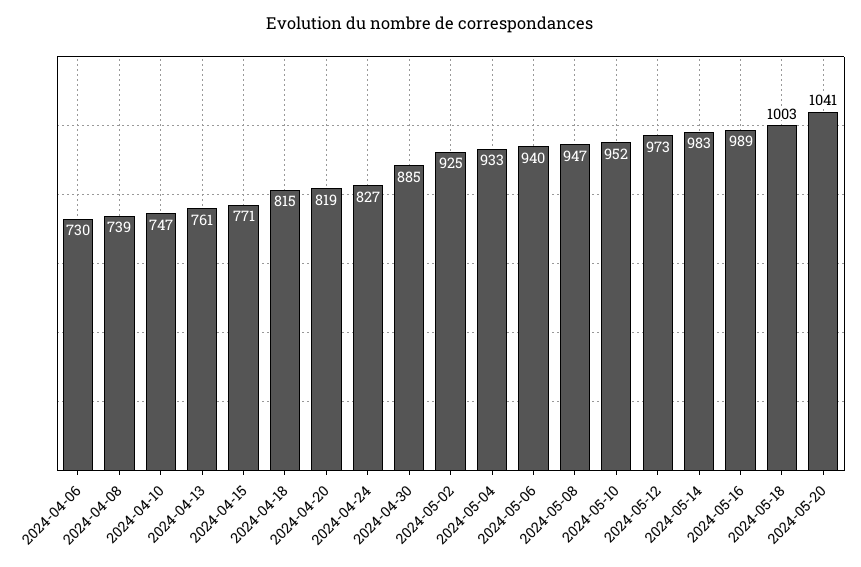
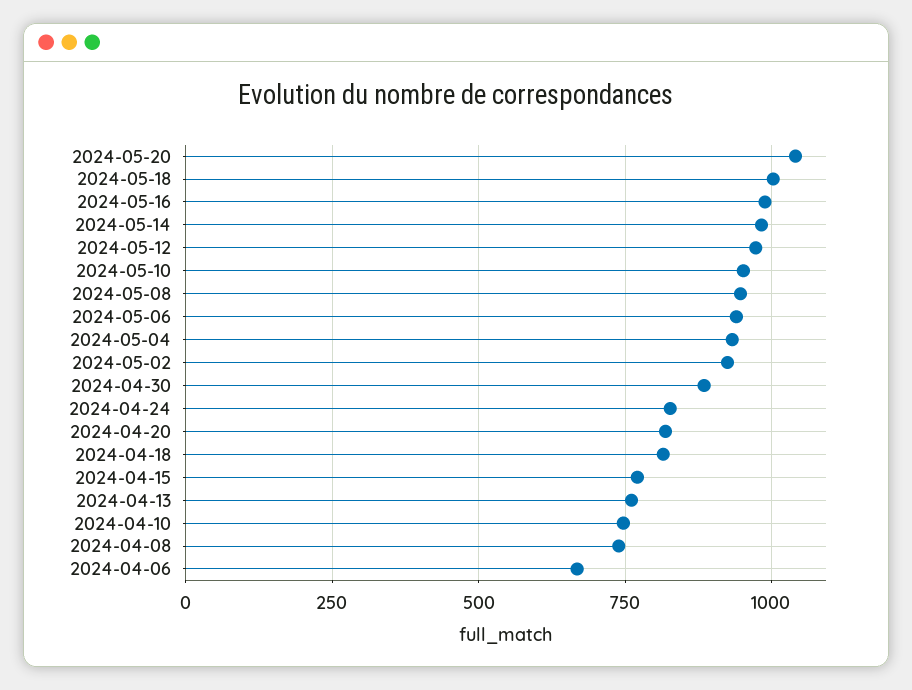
2024-04-06: 730 -> 675

